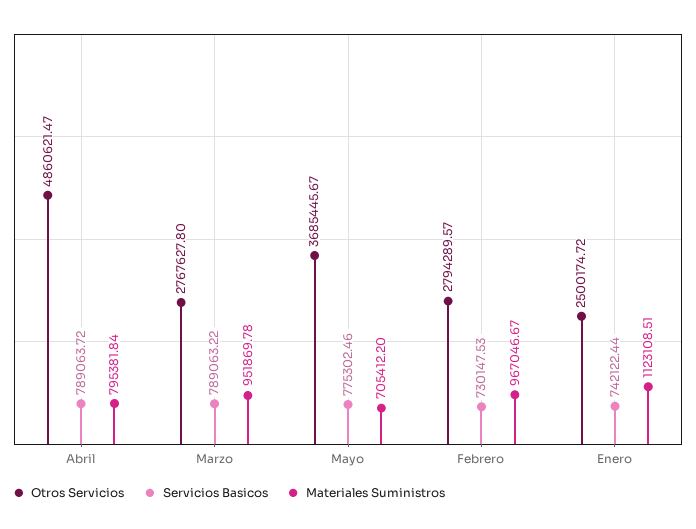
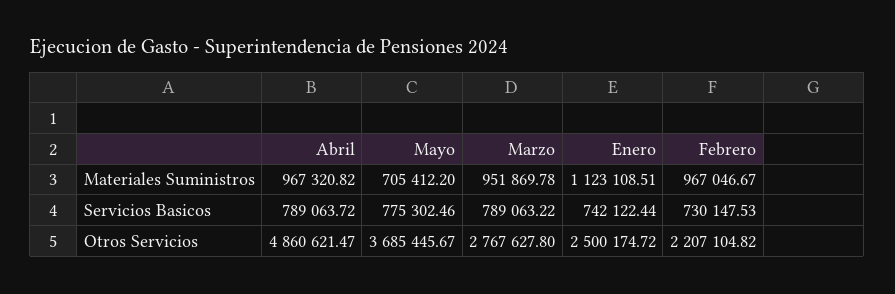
Materiales Suministros, Abril: 795381.84 -> 967320.82
Otros Servicios, Febrero: 2794289.57 -> 2207104.82

